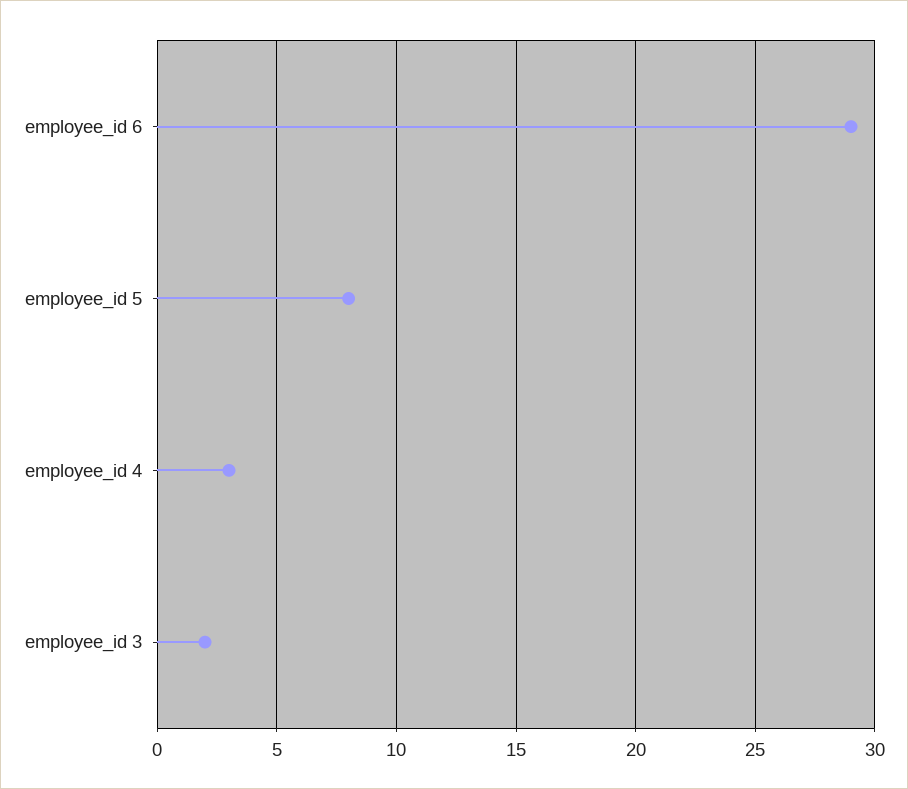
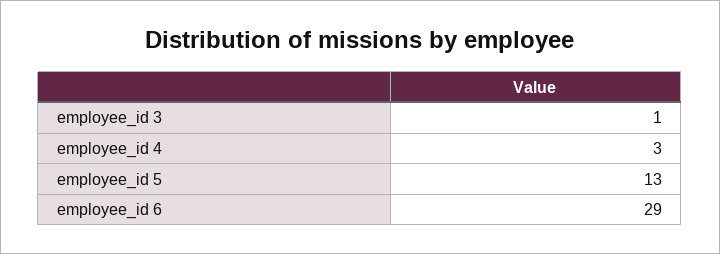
employee_id 5: 8 -> 13
employee_id 3: 2 -> 1

